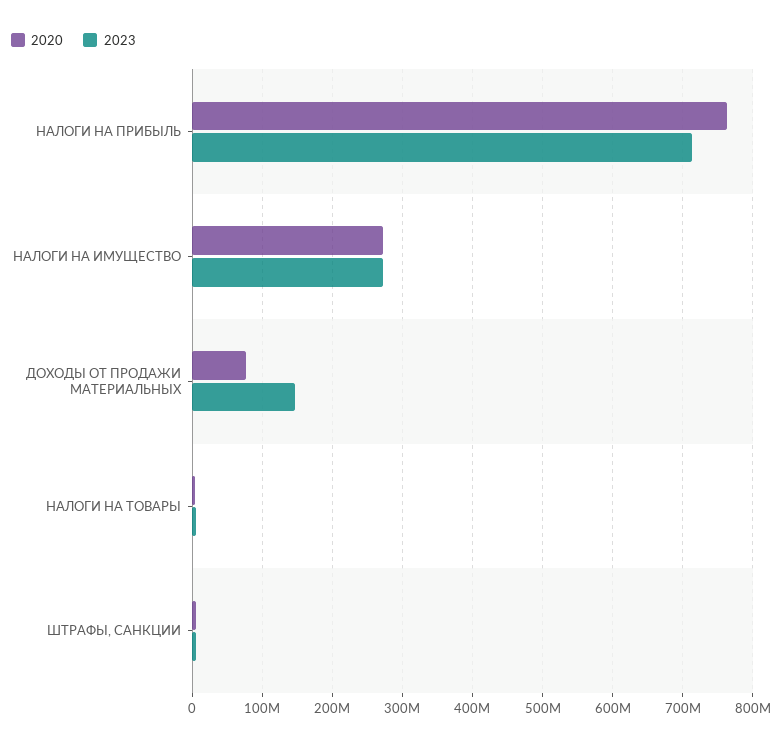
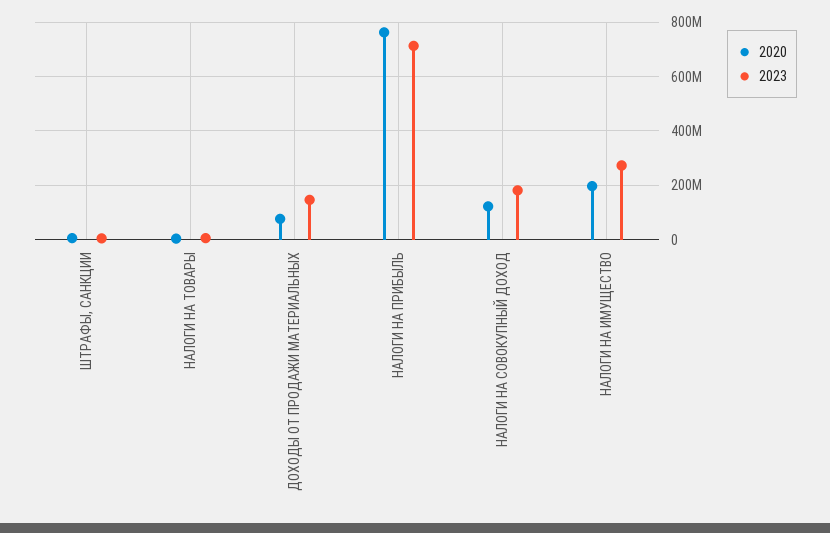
2020, НАЛОГИ НА ИМУЩЕСТВО: 270000000 -> 200000000
2020, НАЛОГИ НА СОВОКУПНЫЙ ДОХОД: none -> 125000000
2023, НАЛОГИ НА СОВОКУПНЫЙ ДОХОД: none -> 175000000

